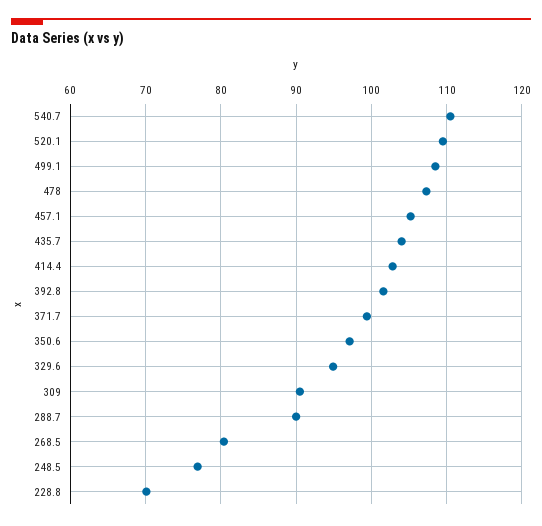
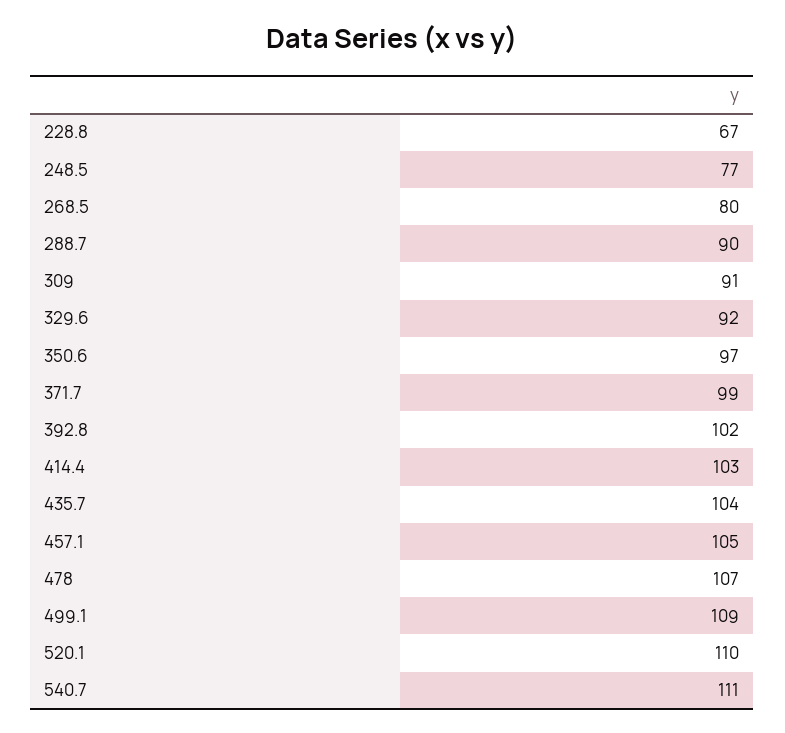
329.6: 95 -> 92
228.8: 70 -> 67

